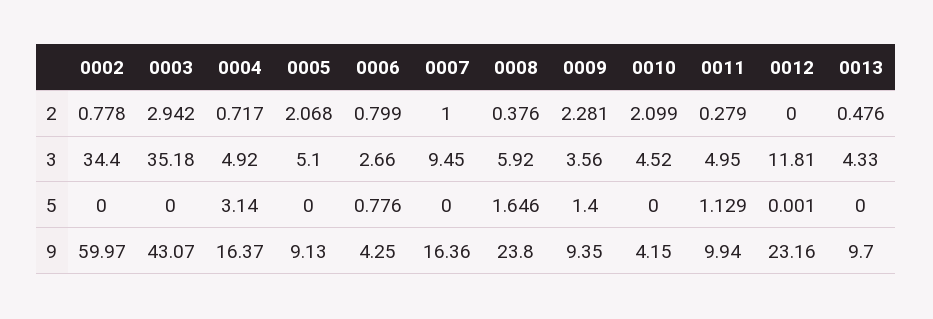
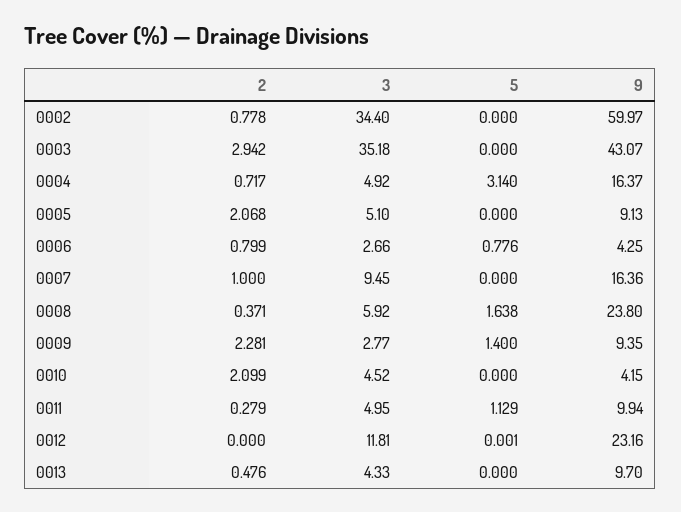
0008, 2: 0.376 -> 0.371
0009, 3: 3.56 -> 2.77
0008, 5: 1.646 -> 1.638

